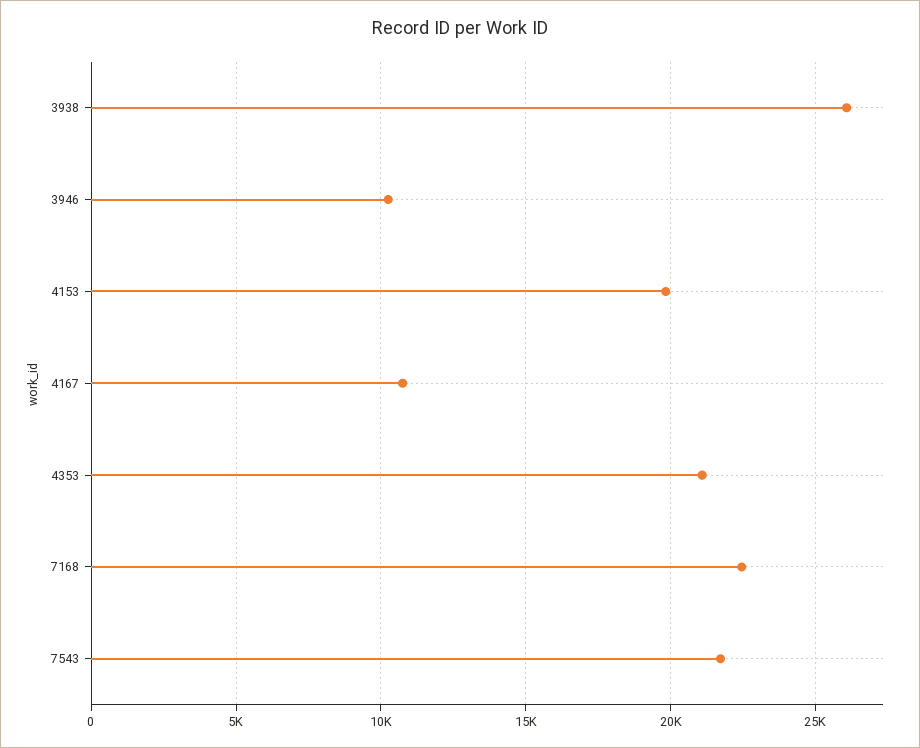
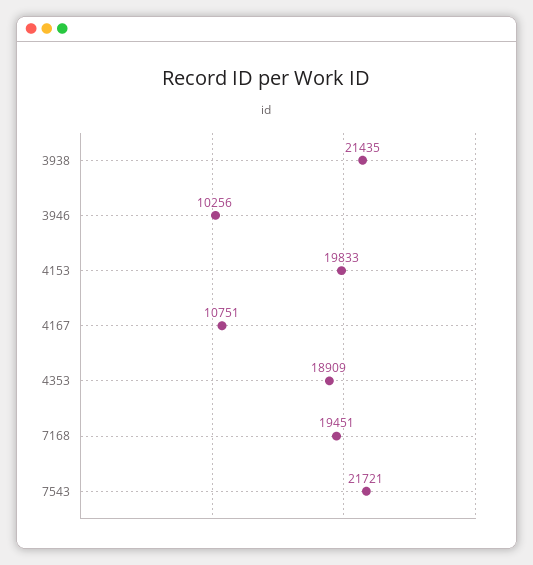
3938: 26000 -> 21435
4353: 21000 -> 18909
7168: 22500 -> 19451

